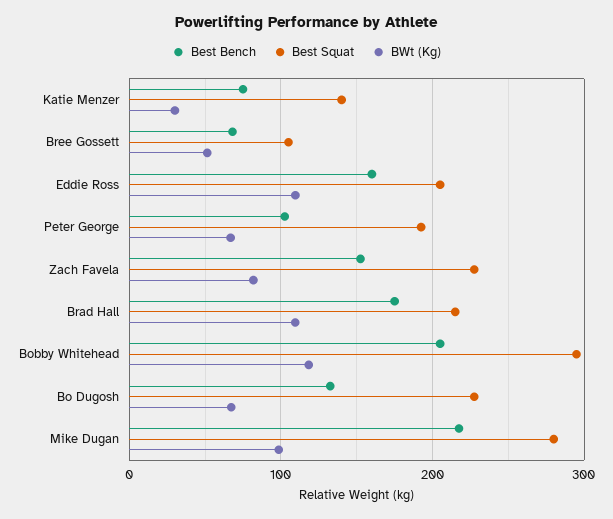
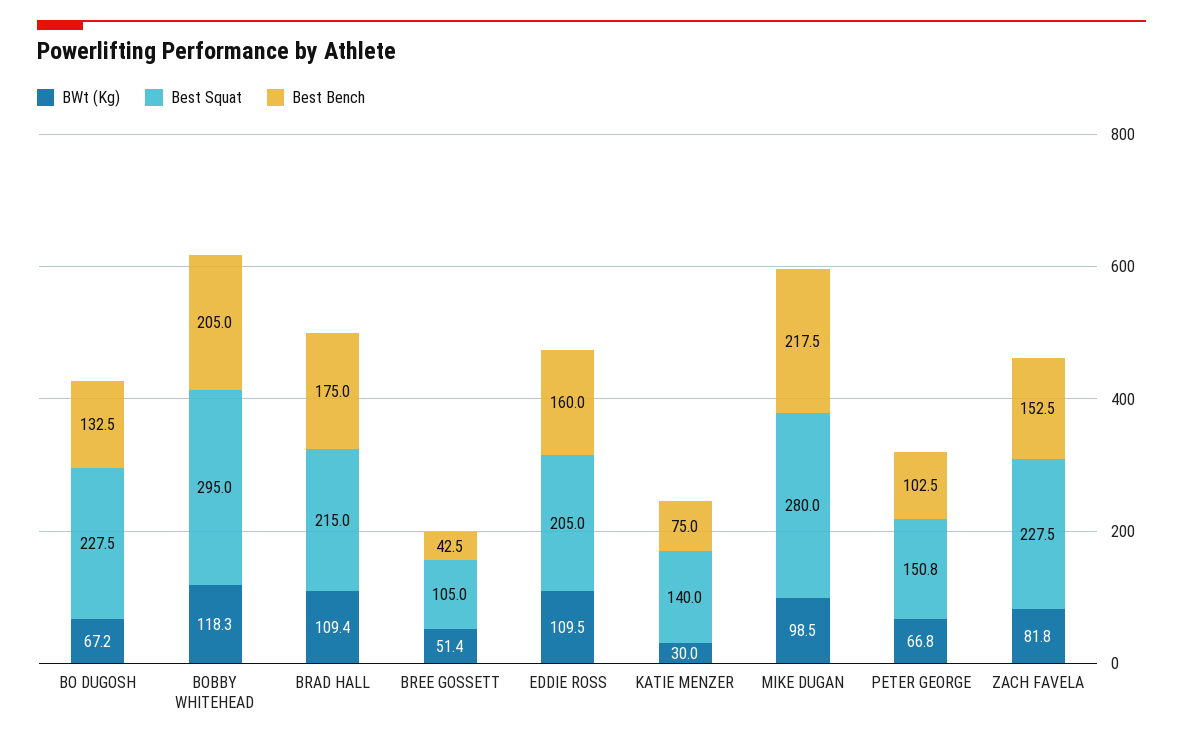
Best Bench, Bree Gossett: 70 -> 42.5
Best Squat, Peter George: 190 -> 150.8

